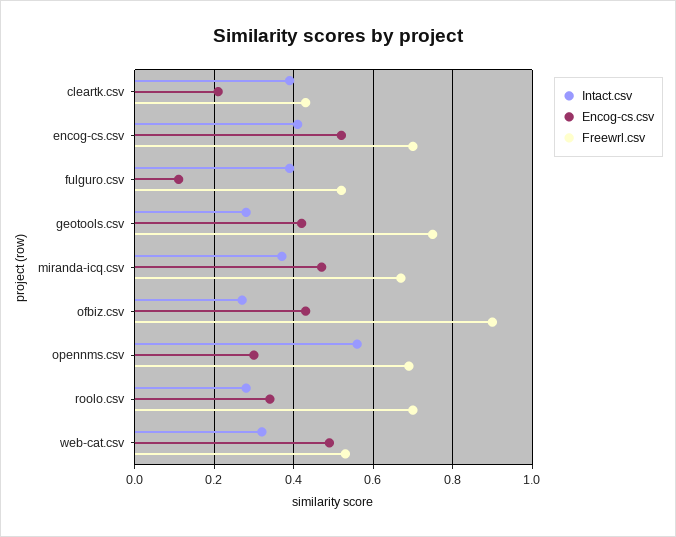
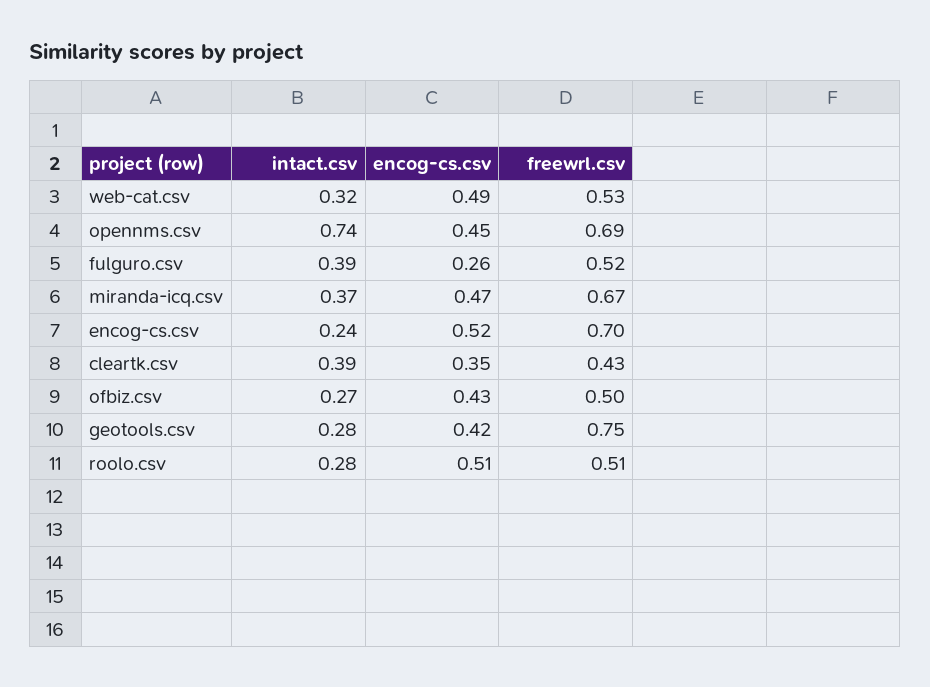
Encog-cs.csv, cleartk.csv: 0.2 -> 0.35
Intact.csv, encog-cs.csv: 0.4 -> 0.24
Encog-cs.csv, fulguro.csv: 0.1 -> 0.26
Freewrl.csv, ofbiz.csv: 0.9 -> 0.5
Intact.csv, opennms.csv: 0.55 -> 0.74
Encog-cs.csv, opennms.csv: 0.3 -> 0.45
Encog-cs.csv, roolo.csv: 0.35 -> 0.51
Freewrl.csv, roolo.csv: 0.7 -> 0.51

